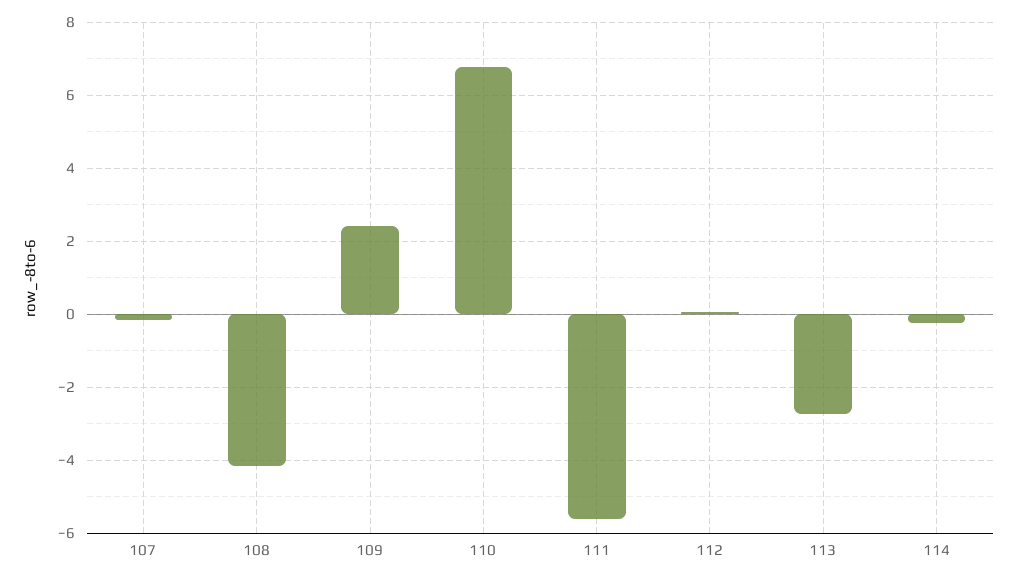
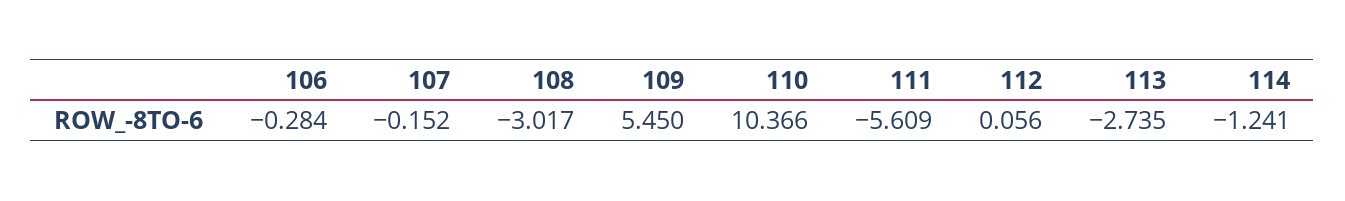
108: -4.2 -> -3.017
109: 2.4 -> 5.45
110: 6.8 -> 10.366
114: -0.2 -> -1.241
106: none -> -0.284

